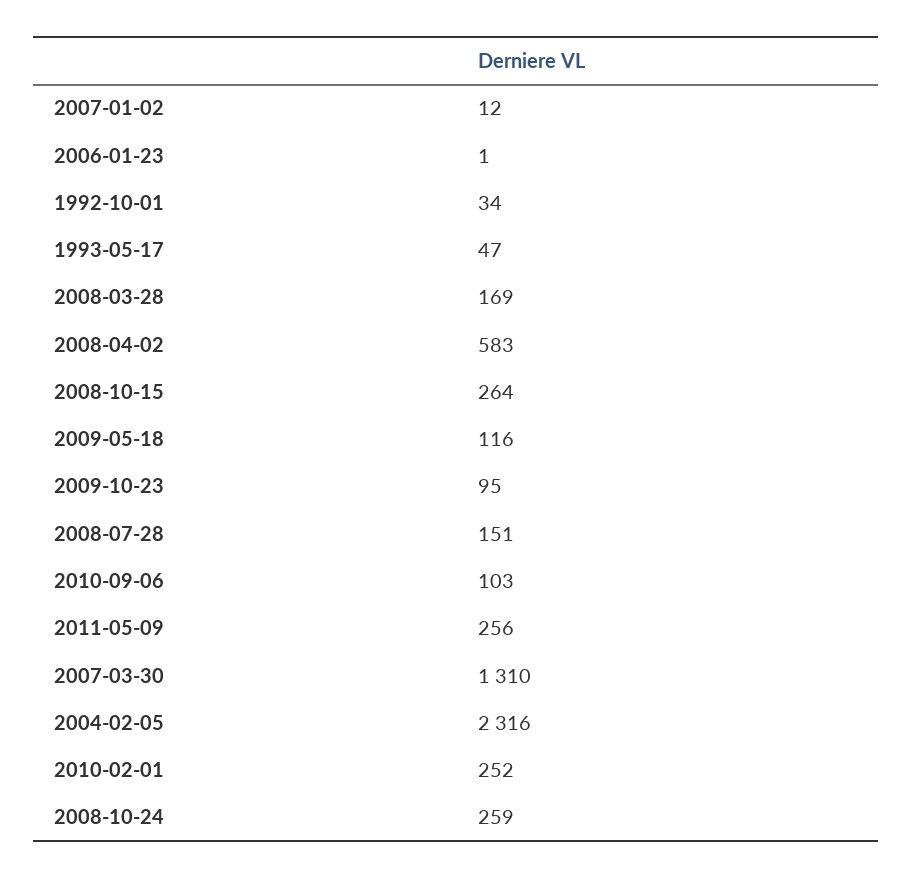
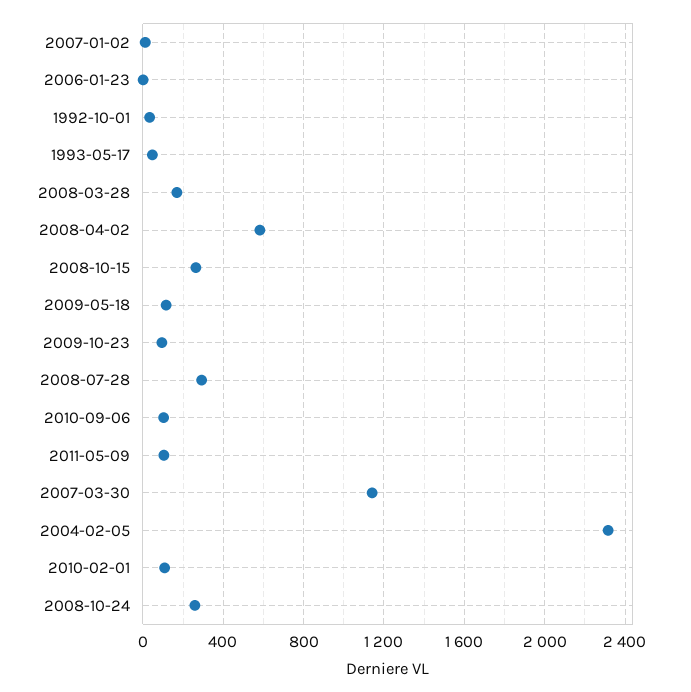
2008-07-28: 151 -> 300
2011-05-09: 256 -> 100
2007-03-30: 1310 -> 1150
2010-02-01: 252 -> 100

